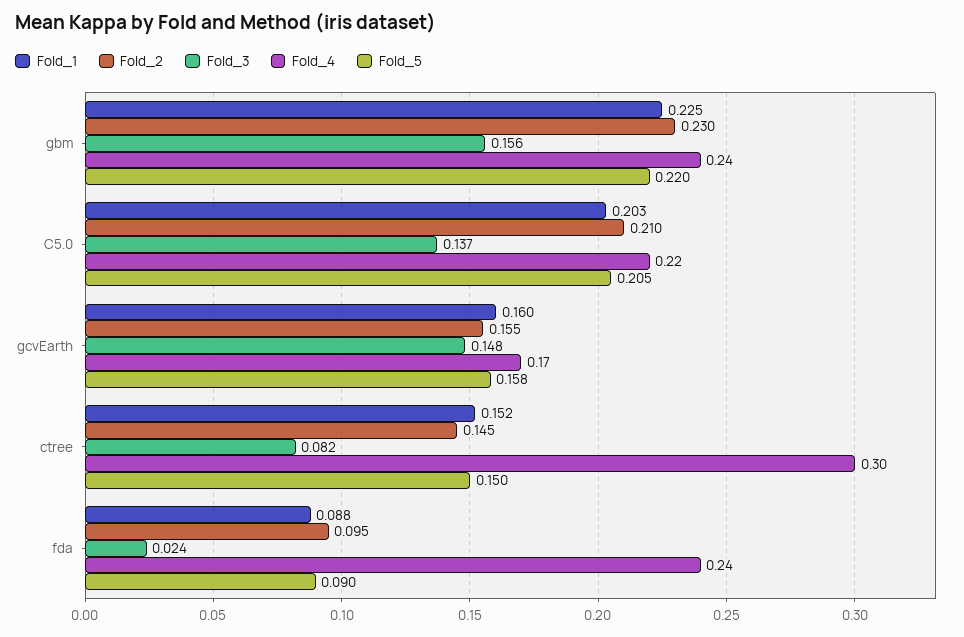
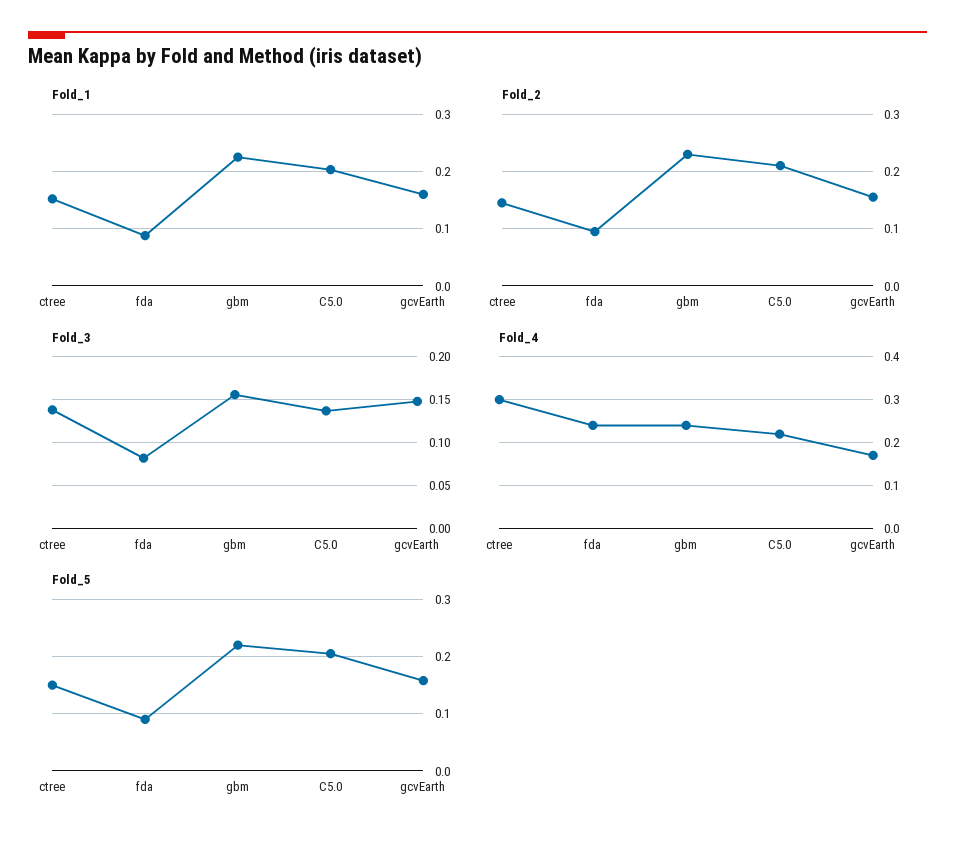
Fold_3, ctree: 0.082 -> 0.14
Fold_3, fda: 0.024 -> 0.08

